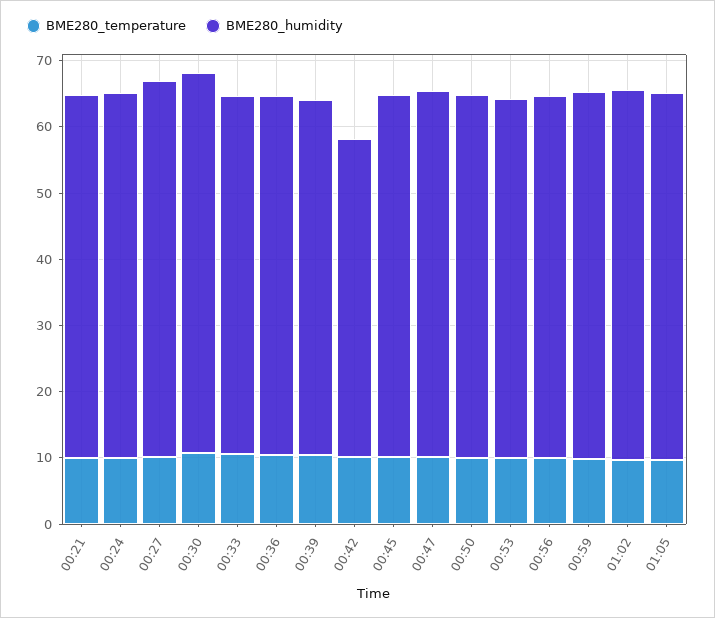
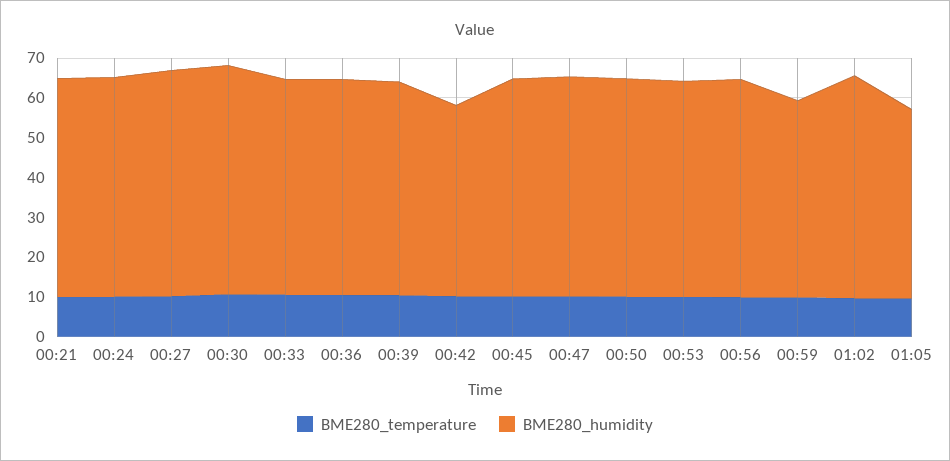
BME280_humidity, 00:59: 56 -> 50
BME280_humidity, 01:05: 56 -> 47.5

